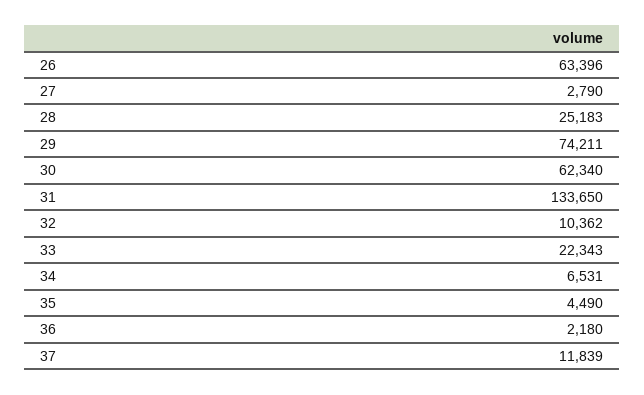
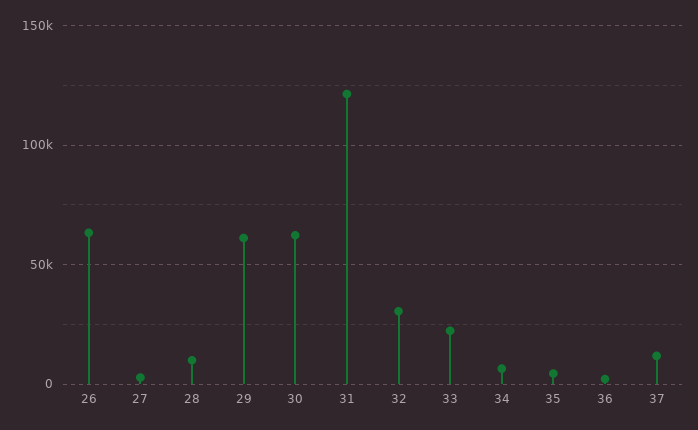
28: 25183 -> 10000
29: 74211 -> 60000
31: 133650 -> 120000
32: 10362 -> 30000

